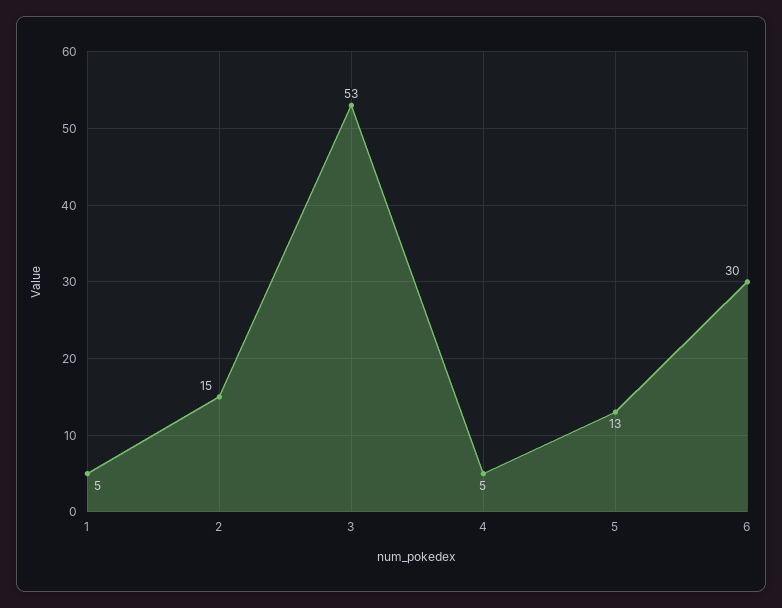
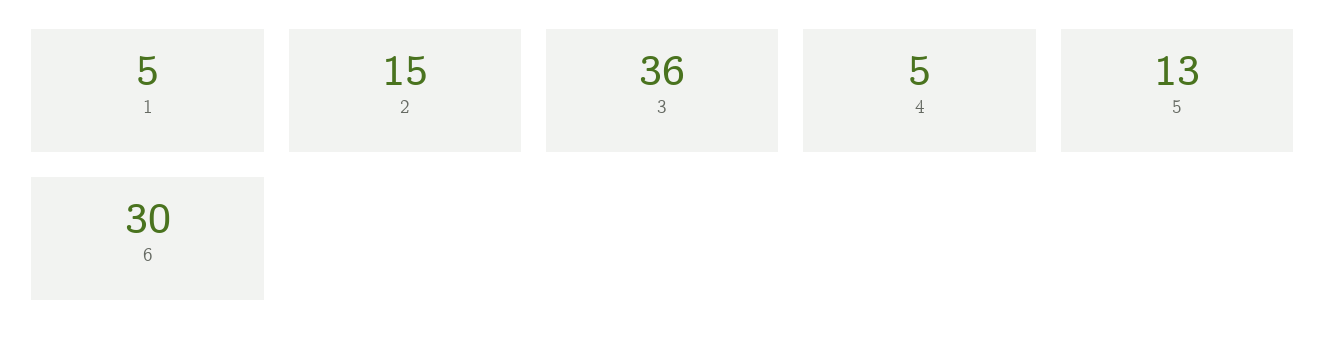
3: 53 -> 36

